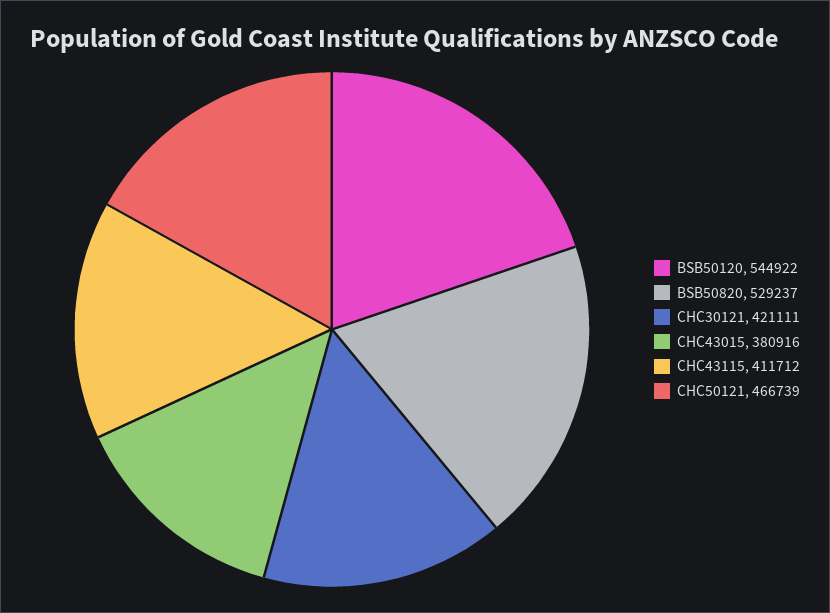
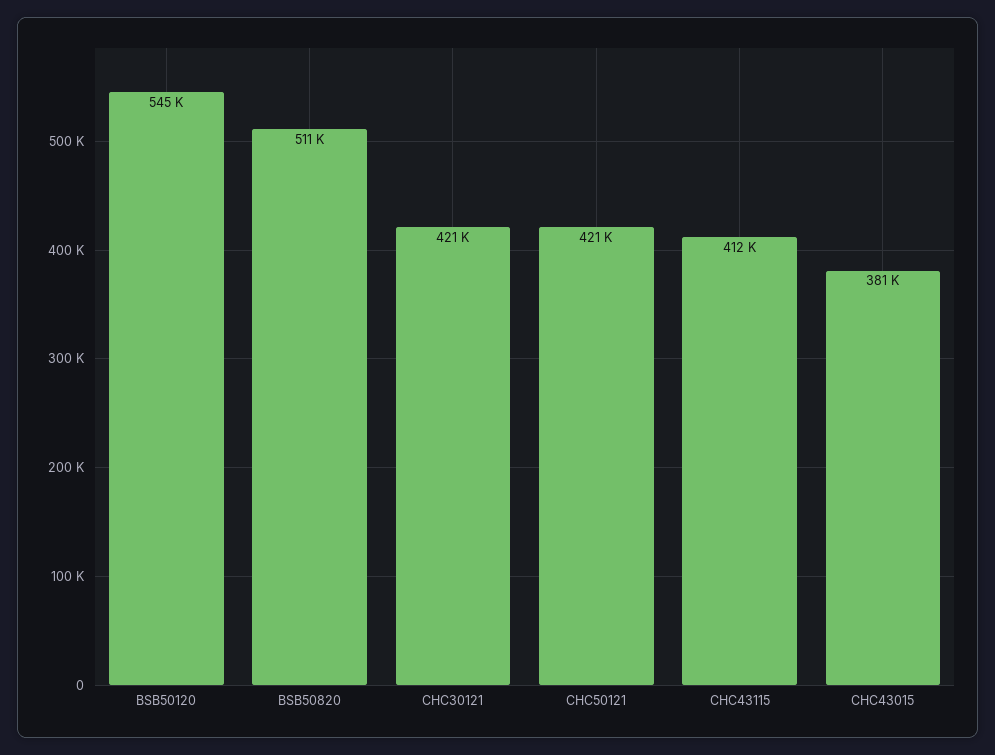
BSB50820: 529237 -> 511000
CHC50121: 466739 -> 421000

